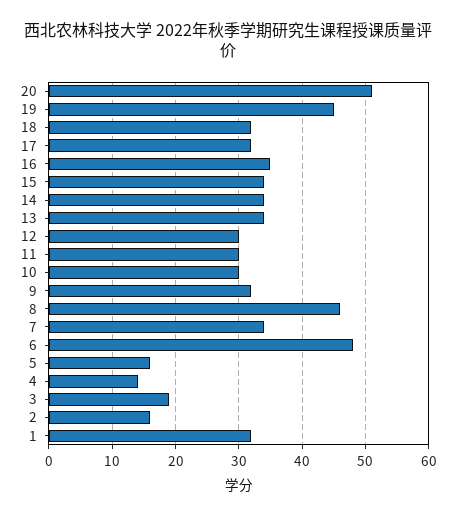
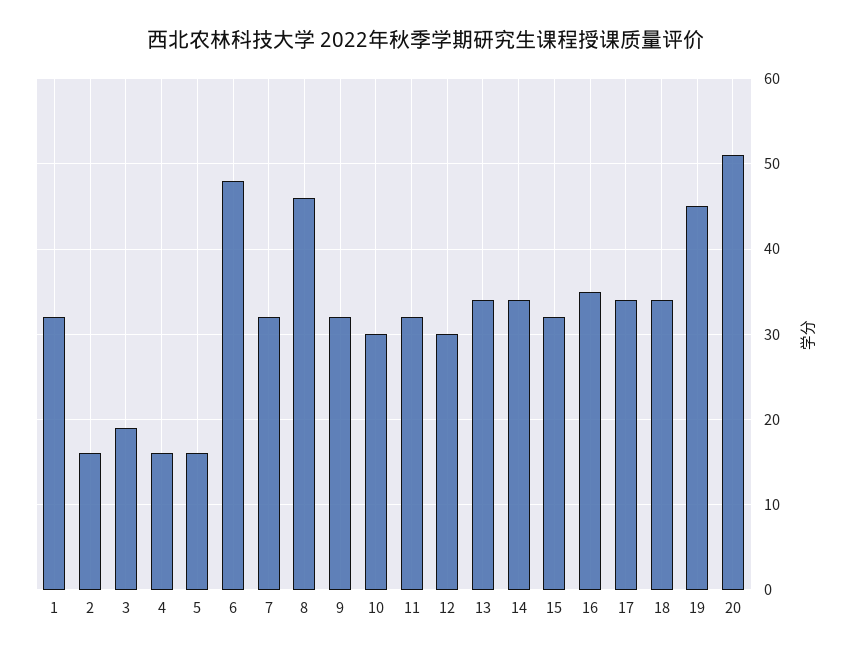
18: 32 -> 34
17: 32 -> 34
15: 34 -> 32
11: 30 -> 32
7: 34 -> 32
4: 14 -> 16

